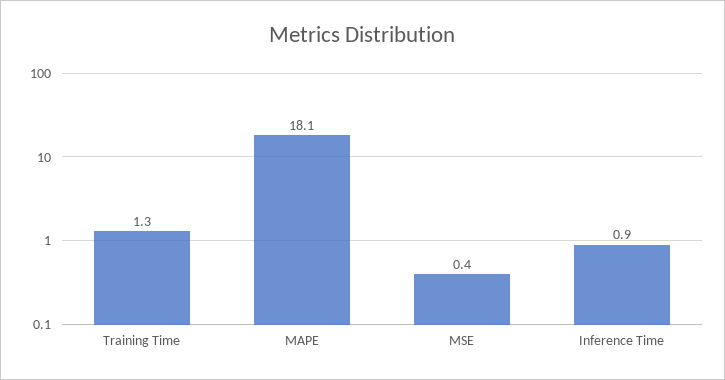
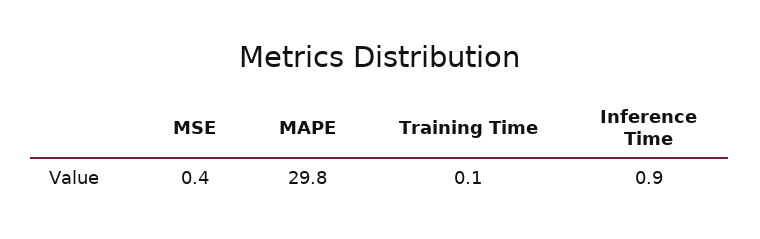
Training Time: 1.3 -> 0.1
MAPE: 18.1 -> 29.8

